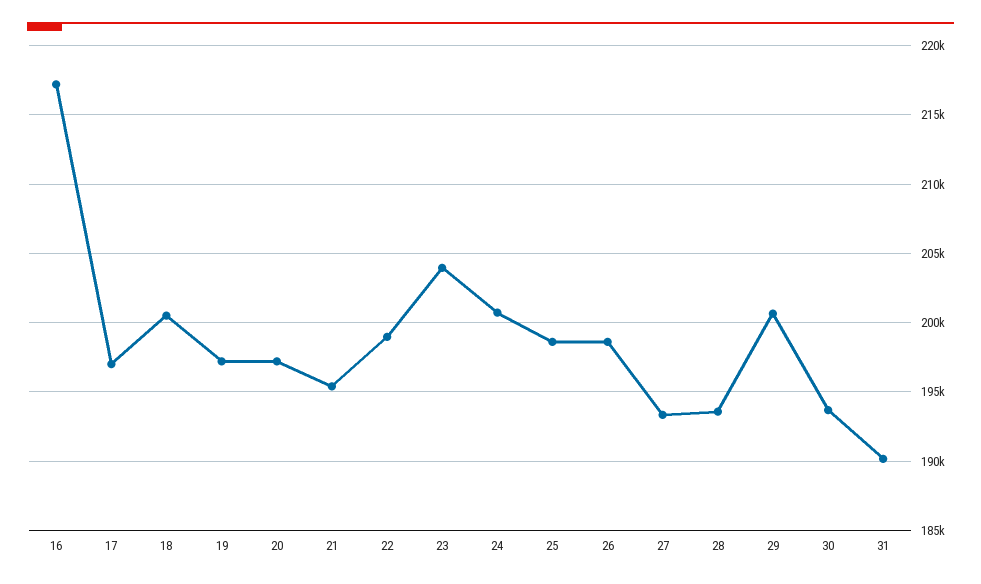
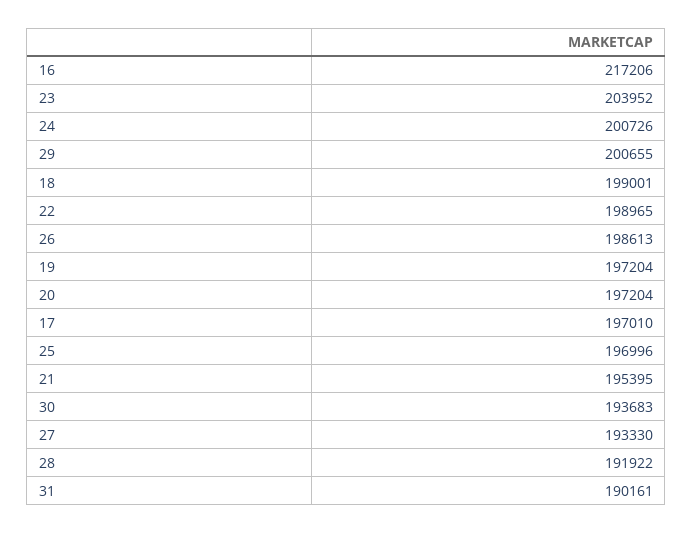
18: 200500 -> 199001
25: 198500 -> 196996
28: 193500 -> 191922

